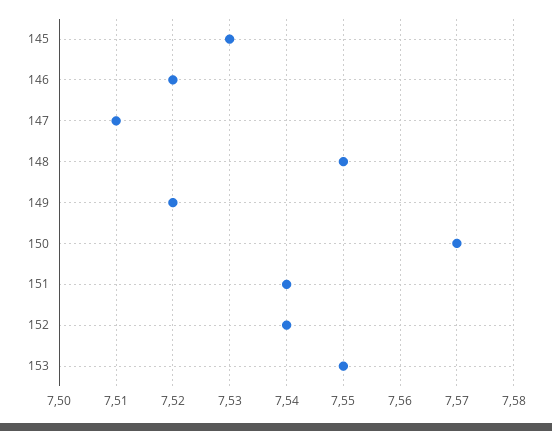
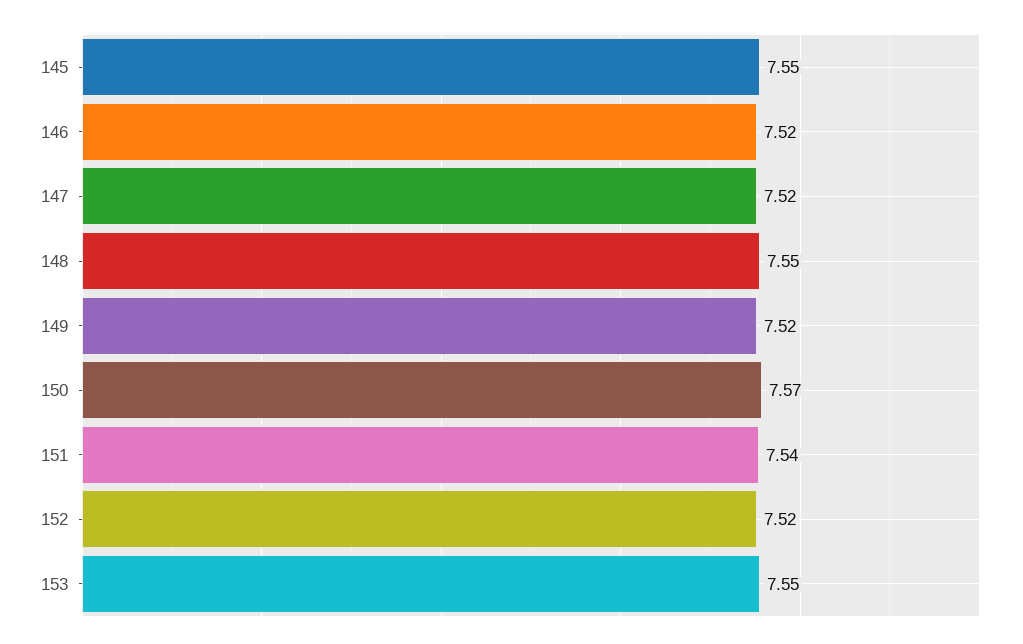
145: 7.53 -> 7.55
147: 7.51 -> 7.52
152: 7.54 -> 7.52

